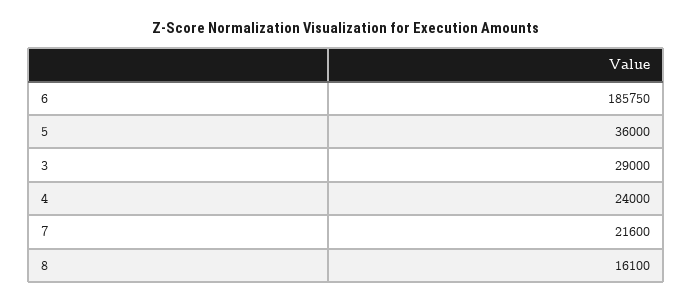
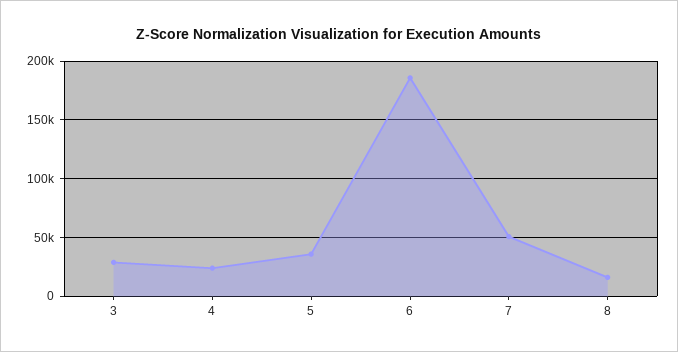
7: 21600 -> 50000

